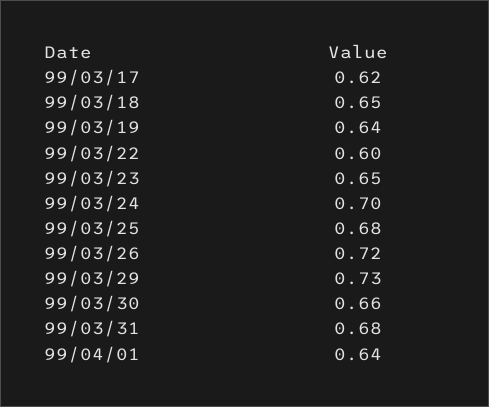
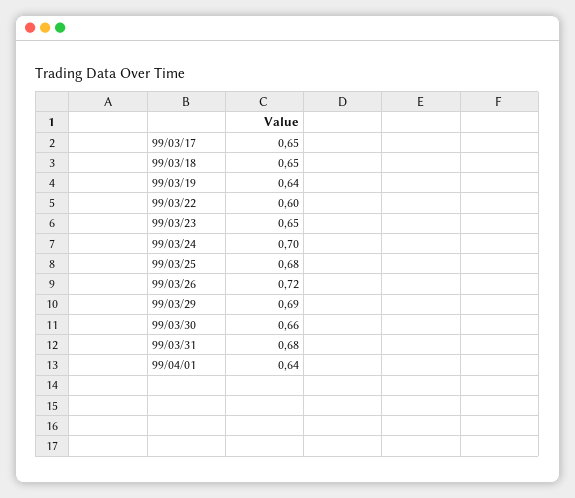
99/03/17: 0.62 -> 0.65
99/03/29: 0.73 -> 0.69

